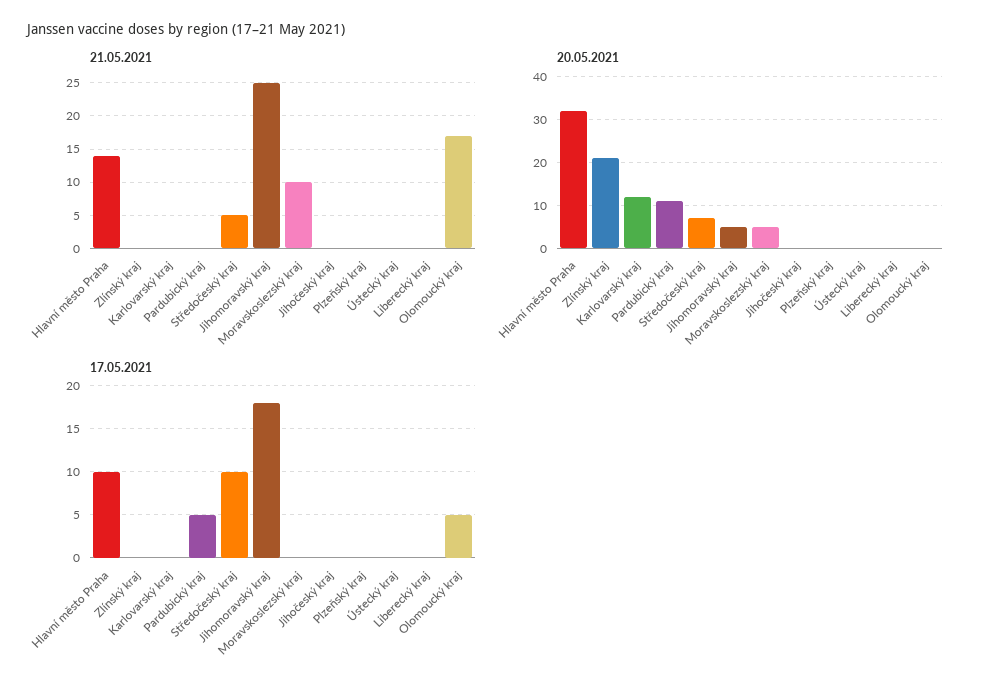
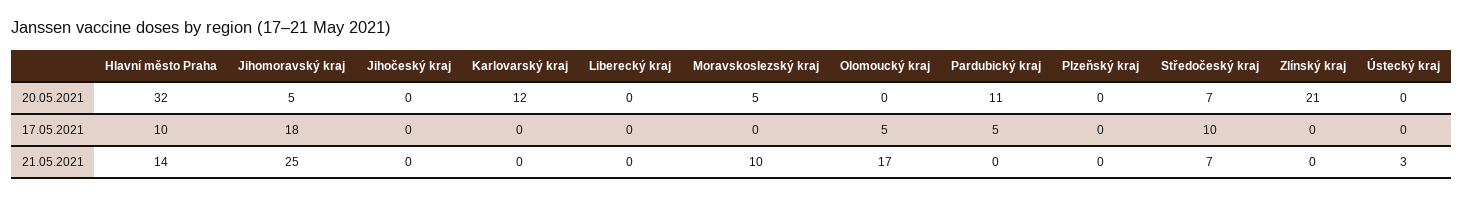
21.05.2021, Středočeský kraj: 5 -> 7
21.05.2021, Ústecký kraj: 0 -> 3

